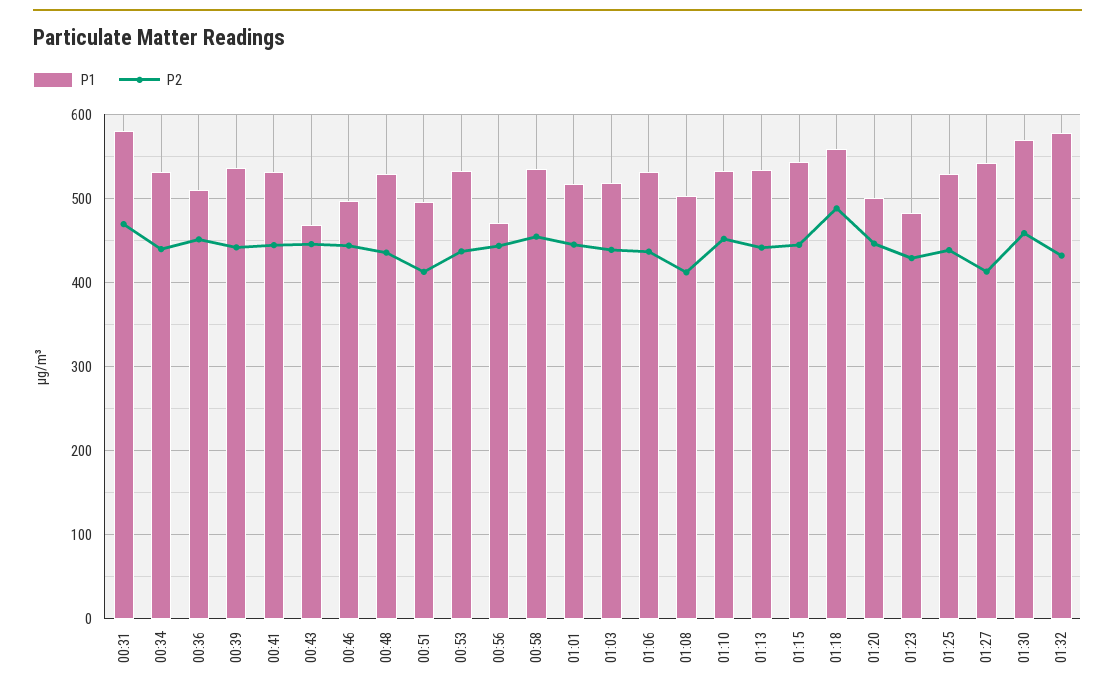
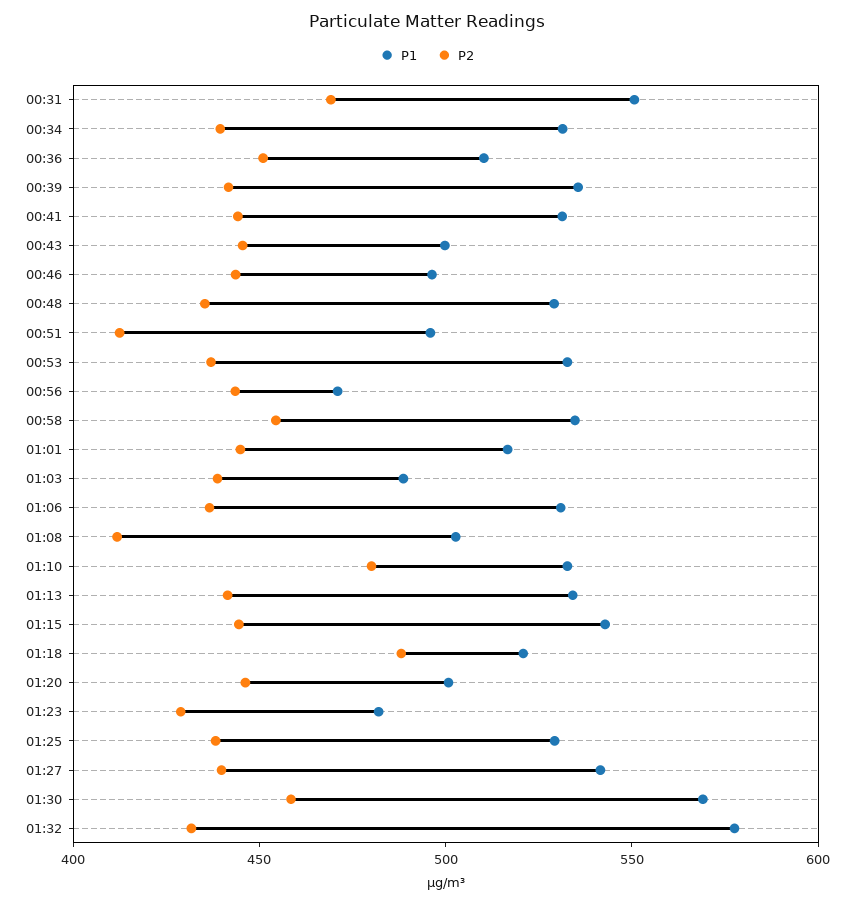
P1, 00:31: 580 -> 550
P1, 00:43: 470 -> 500
P1, 01:03: 520 -> 490
P2, 01:10: 450 -> 480
P1, 01:18: 560 -> 520
P2, 01:27: 410 -> 440

